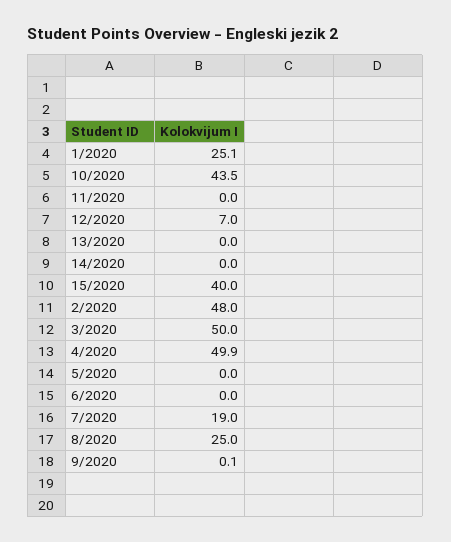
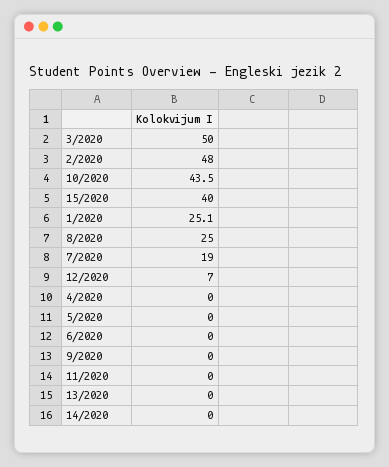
4/2020: 49.9 -> 0
9/2020: 0.1 -> 0

